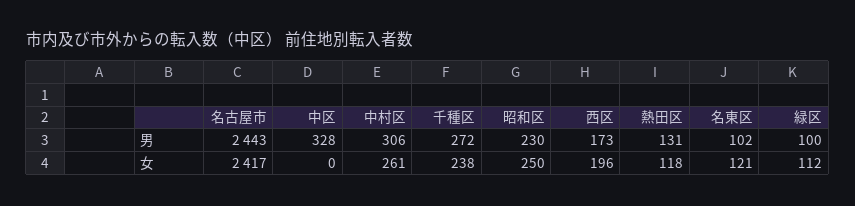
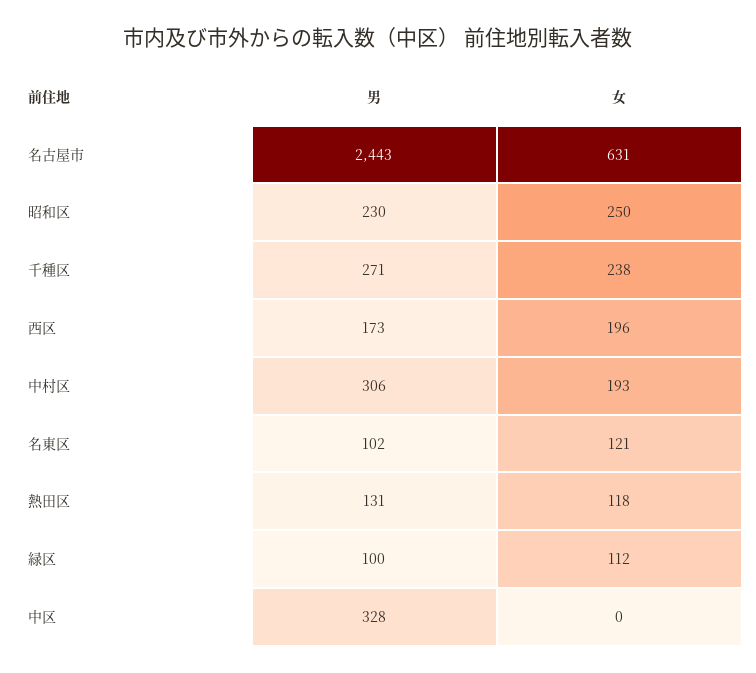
千種区, 男: 272 -> 271
名古屋市, 女: 2417 -> 631
中村区, 女: 261 -> 193

